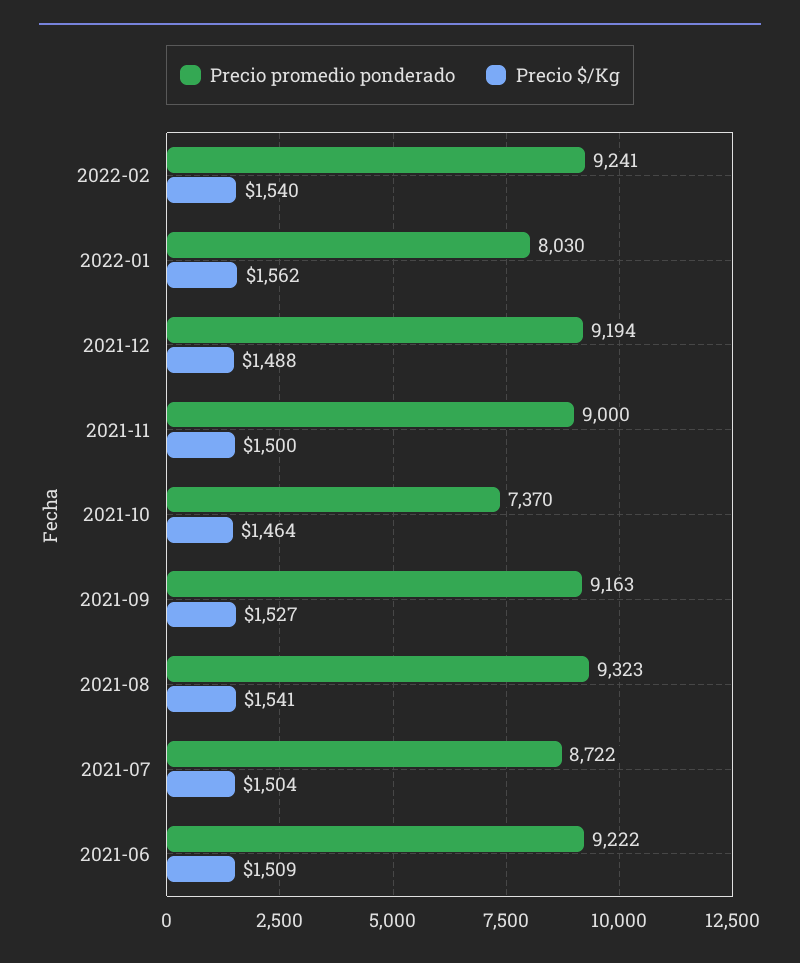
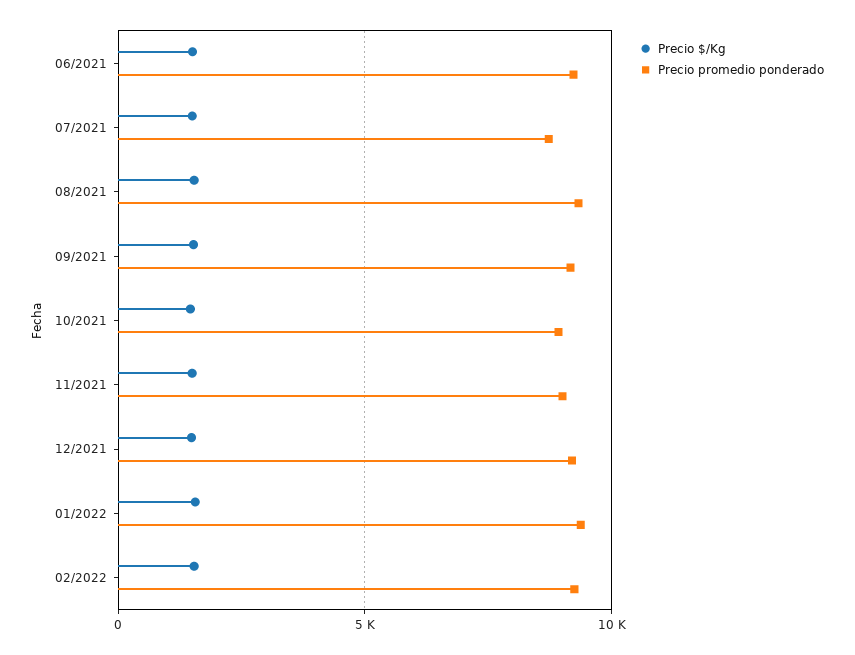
Precio promedio ponderado, 2022-01: 8030 -> 9500
Precio promedio ponderado, 2021-10: 7370 -> 9000

